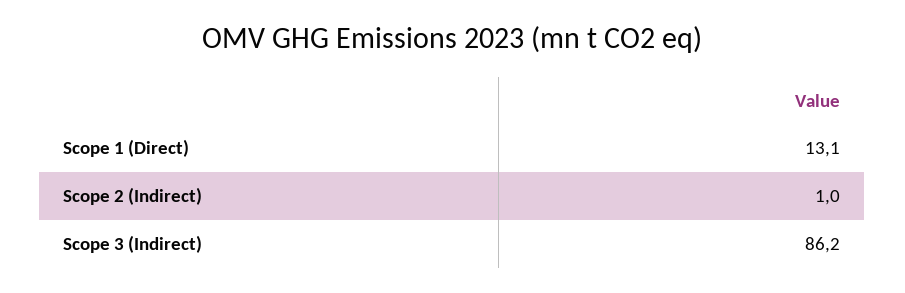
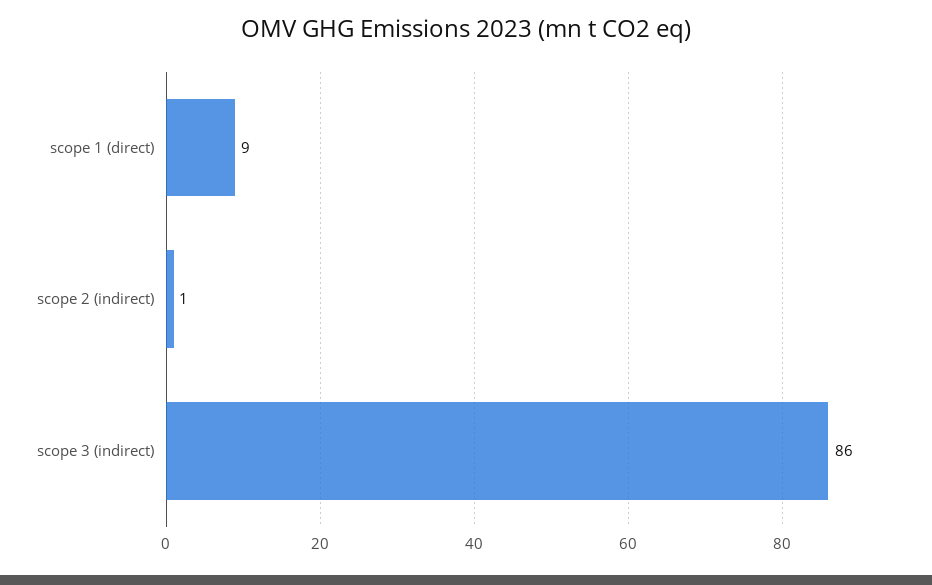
Scope 1 (Direct): 13.1 -> 9

